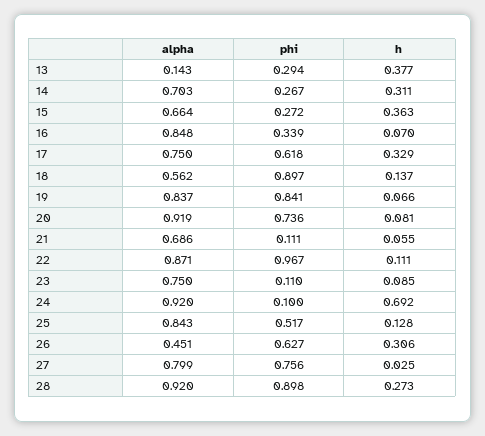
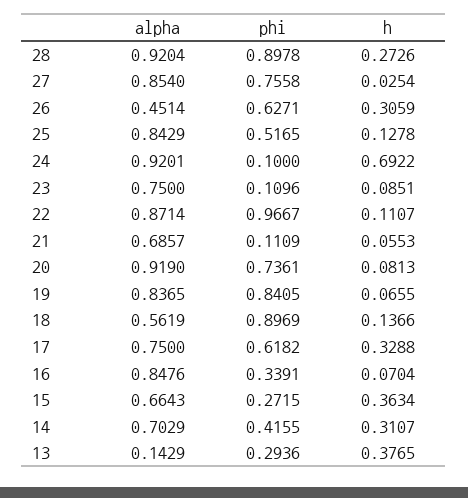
phi, 14: 0.267 -> 0.4155
alpha, 27: 0.799 -> 0.854

